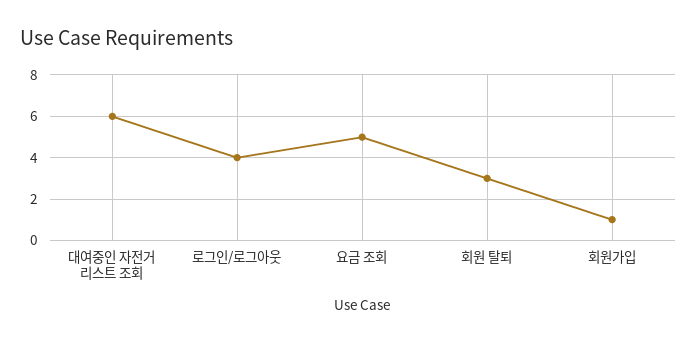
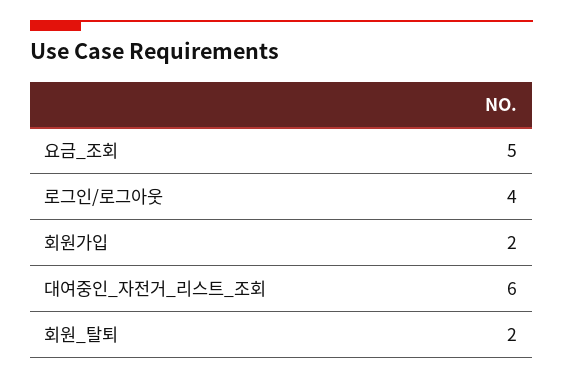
회원 탈퇴: 3 -> 2
회원가입: 1 -> 2

